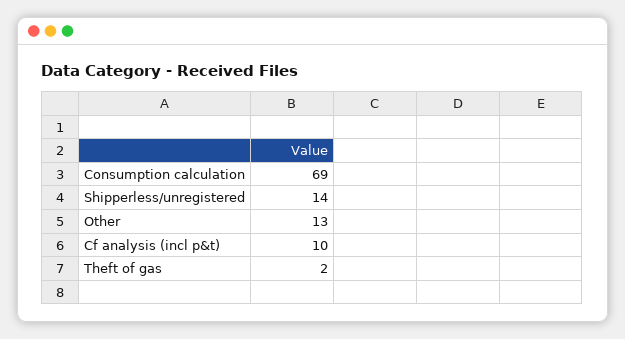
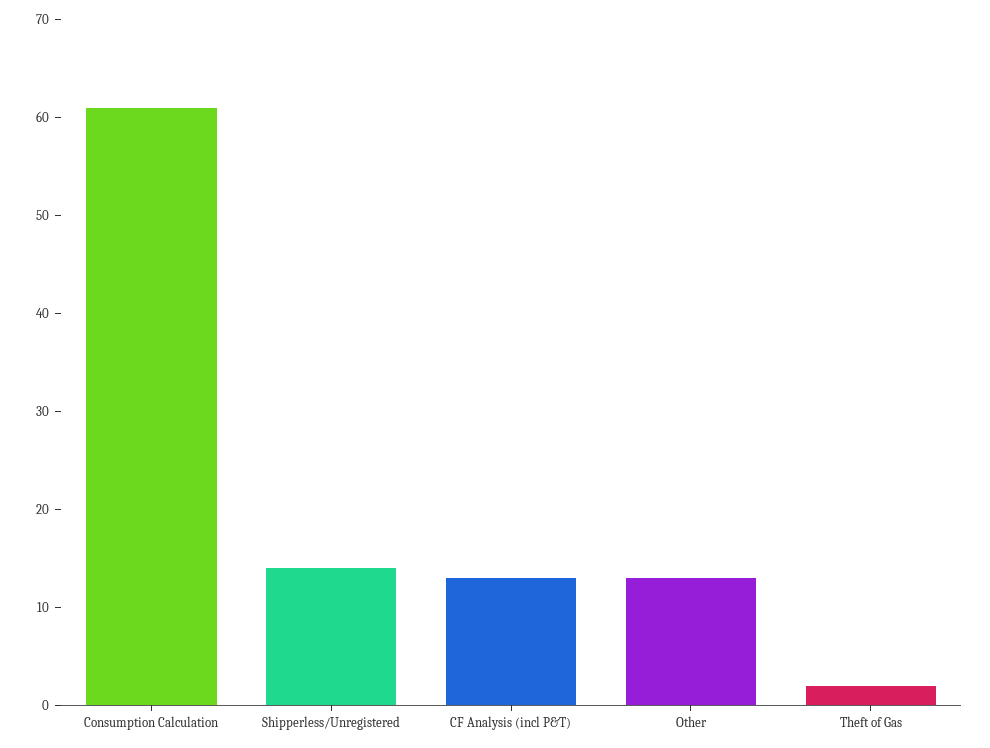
Consumption calculation: 69 -> 61
Cf analysis (incl p&t): 10 -> 13

